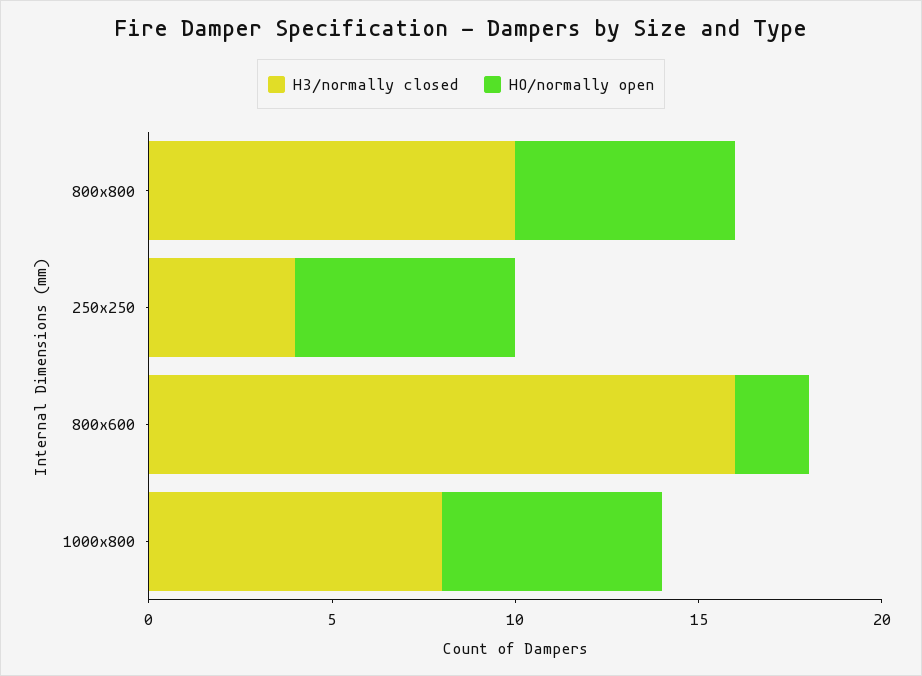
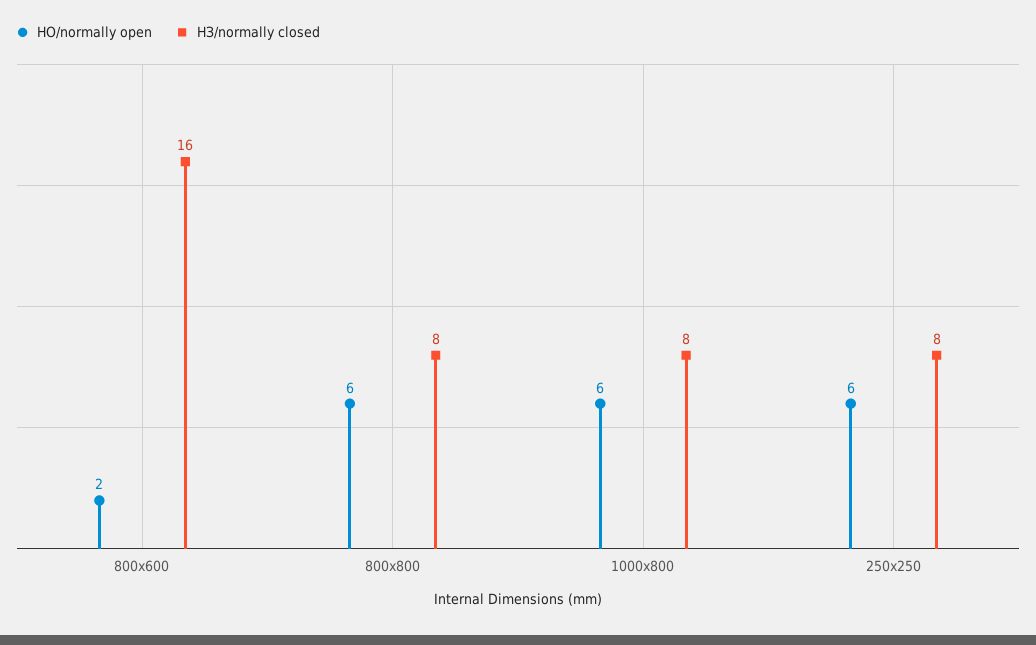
НЗ/normally closed, 800х800: 10 -> 8
НЗ/normally closed, 250x250: 4 -> 8

